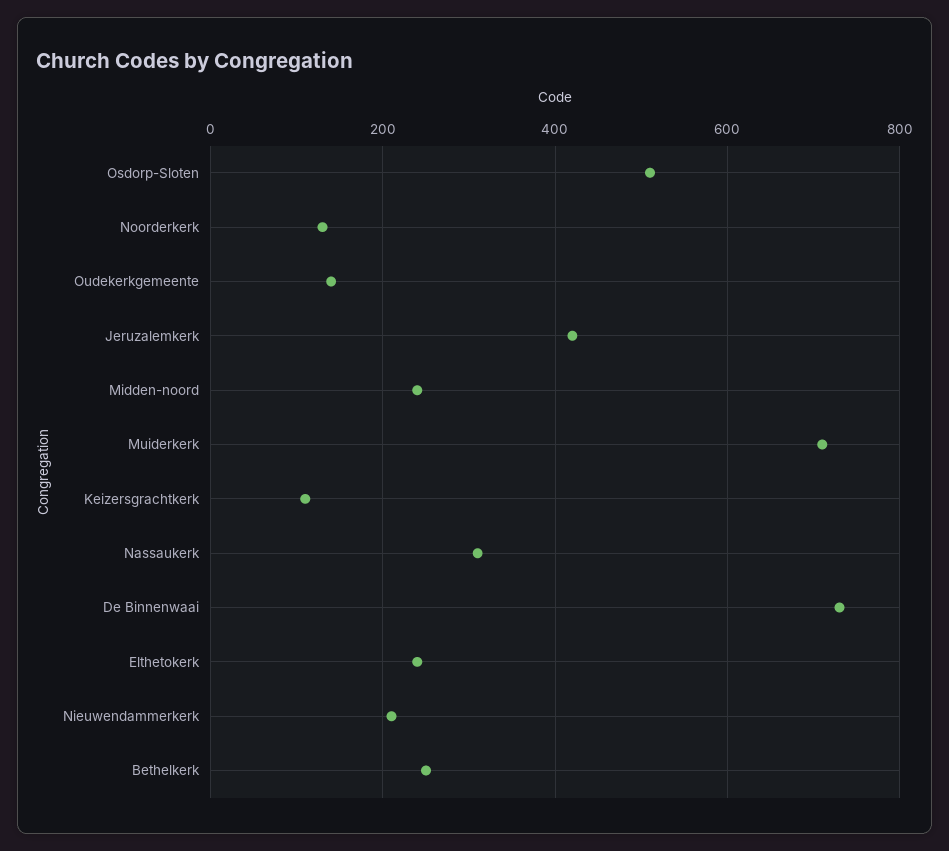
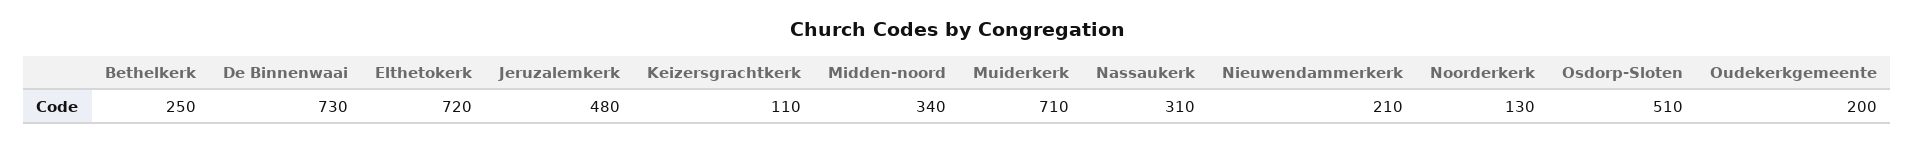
Oudekerkgemeente: 140 -> 200
Jeruzalemkerk: 420 -> 480
Midden-noord: 240 -> 340
Elthetokerk: 240 -> 720

